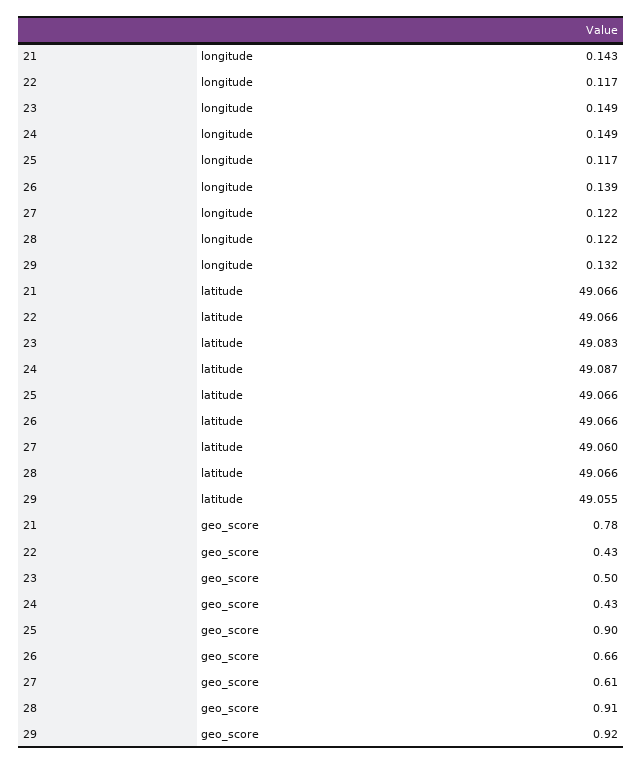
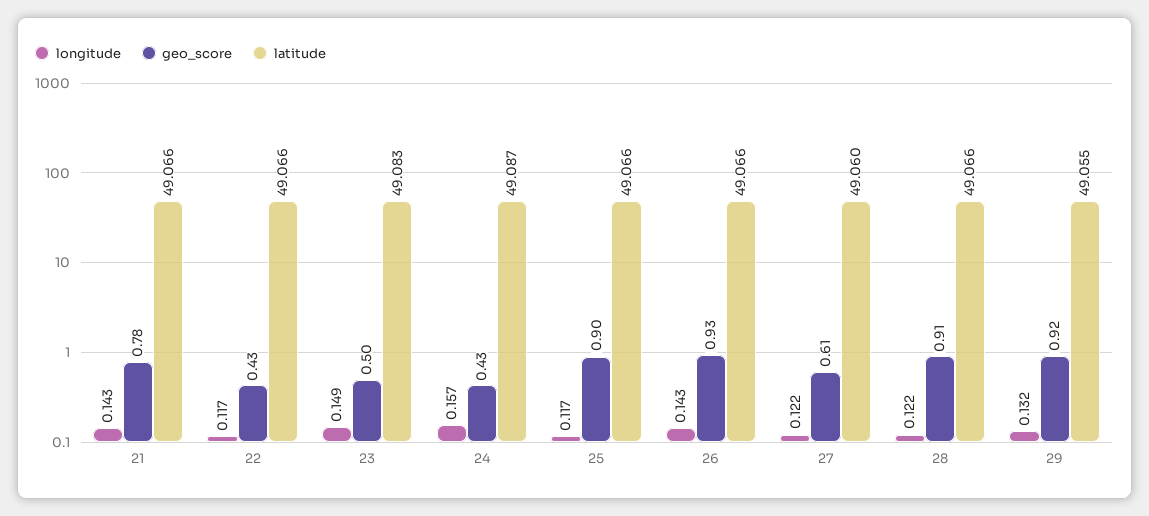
longitude, 24: 0.149 -> 0.157
longitude, 26: 0.139 -> 0.143
geo_score, 26: 0.66 -> 0.93

